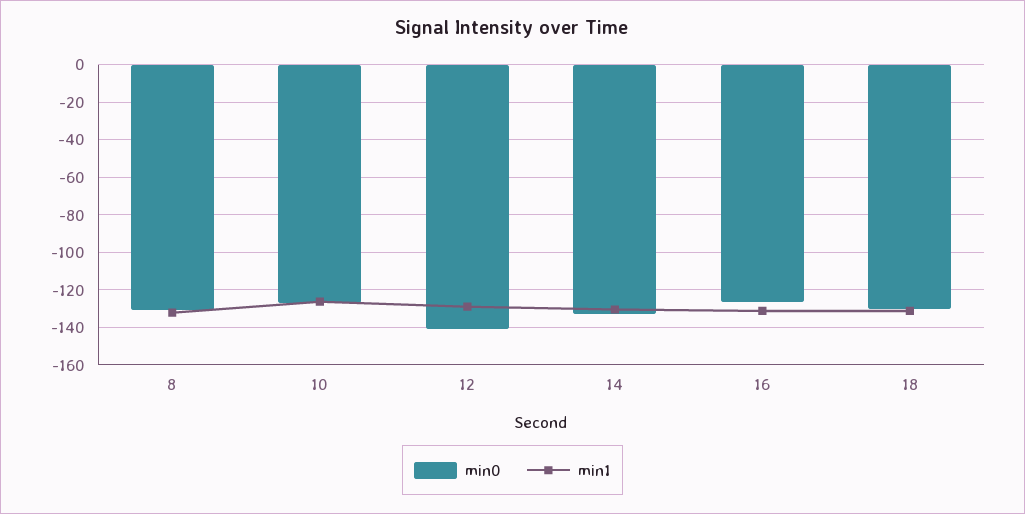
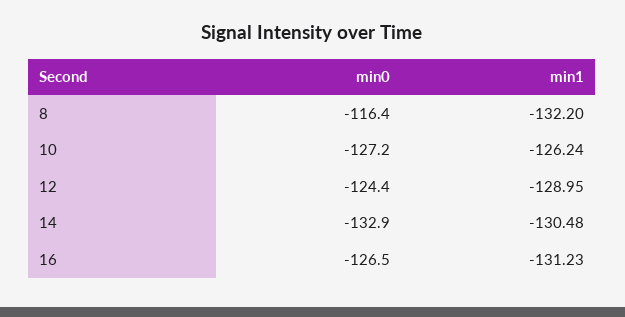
min0, 8: -130 -> -116.4
min0, 12: -140 -> -124.4
min0, 18: -130 -> none
min1, 18: -130 -> none

